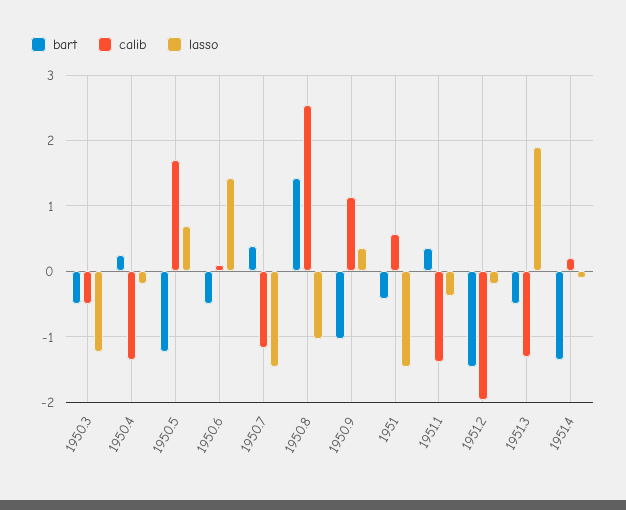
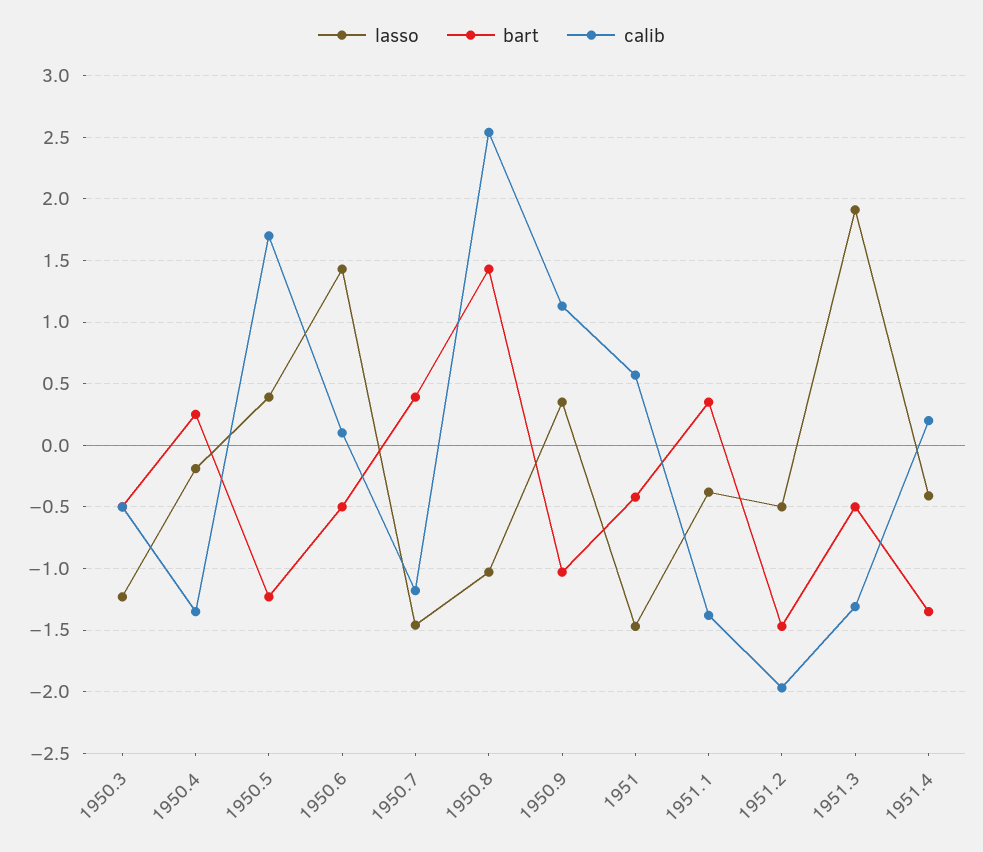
lasso, 1950.5: 0.7 -> 0.4
lasso, 1951.2: -0.2 -> -0.5
lasso, 1951.4: -0.1 -> -0.4

